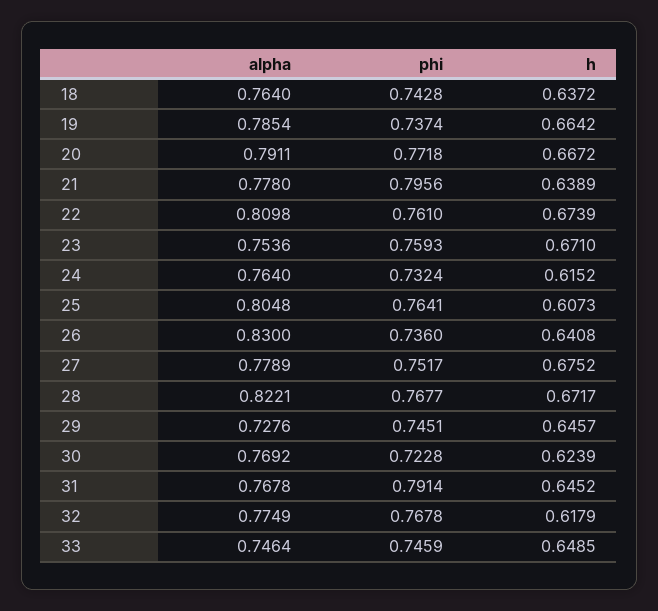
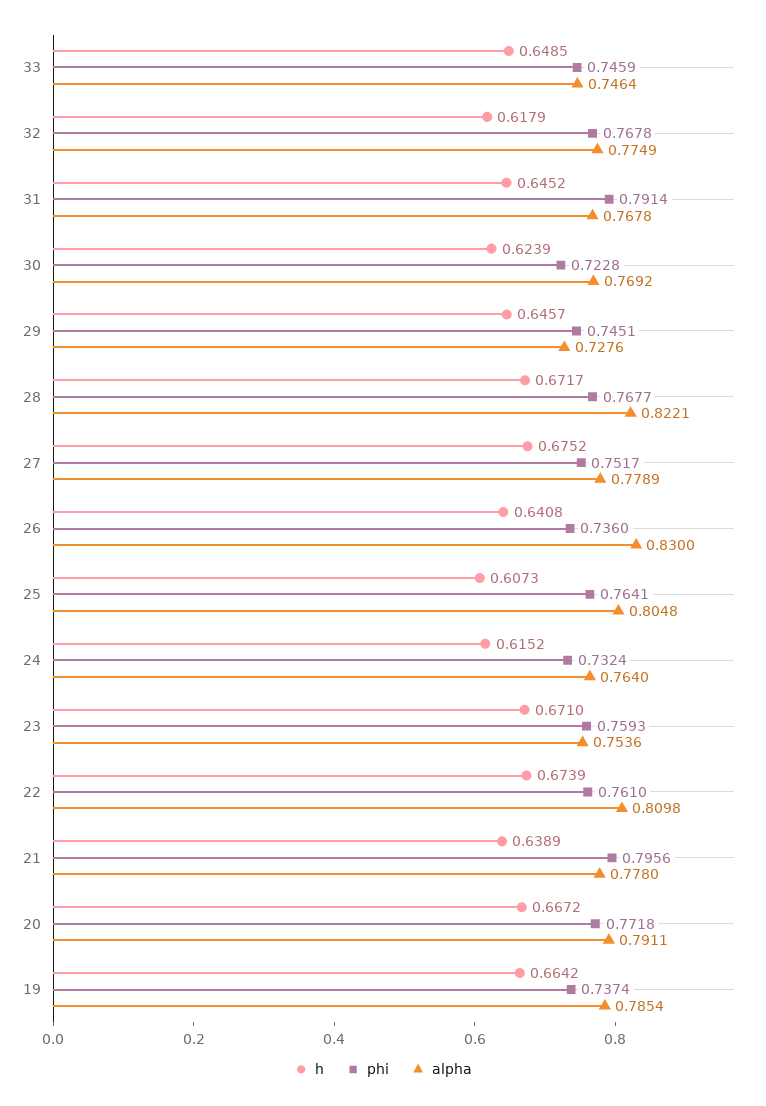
alpha, 18: 0.764 -> none
phi, 18: 0.7428 -> none
h, 18: 0.6372 -> none

